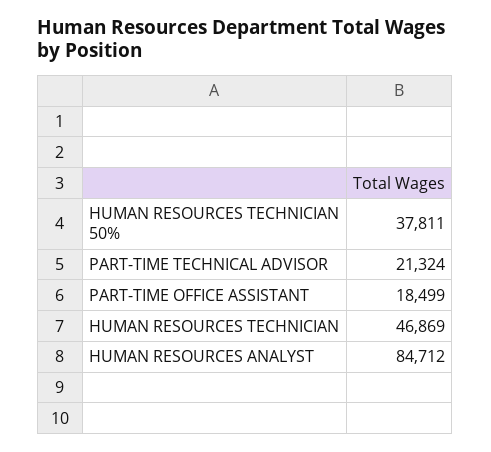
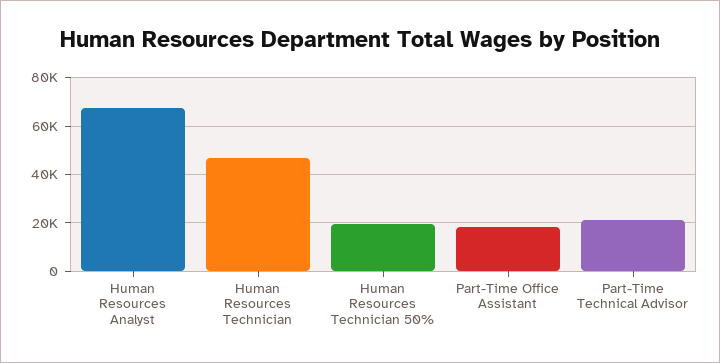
HUMAN RESOURCES TECHNICIAN 50%: 37811 -> 20000
HUMAN RESOURCES ANALYST: 84712 -> 67500

